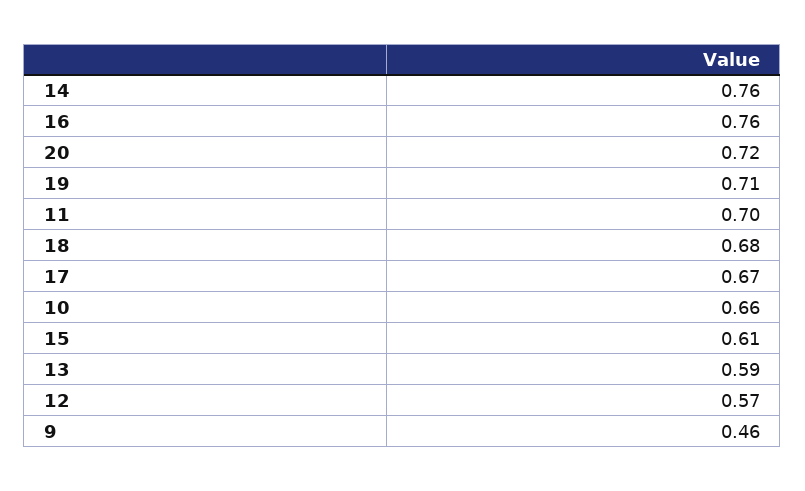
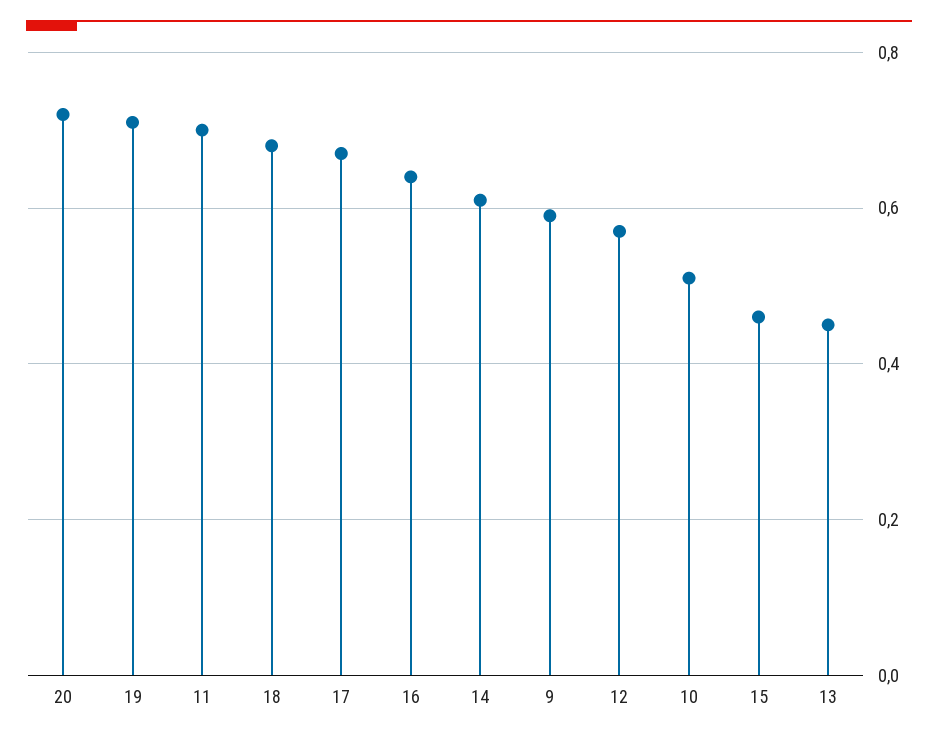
14: 0.76 -> 0.6
16: 0.76 -> 0.65
10: 0.66 -> 0.5
15: 0.61 -> 0.45
13: 0.59 -> 0.45
9: 0.46 -> 0.6

